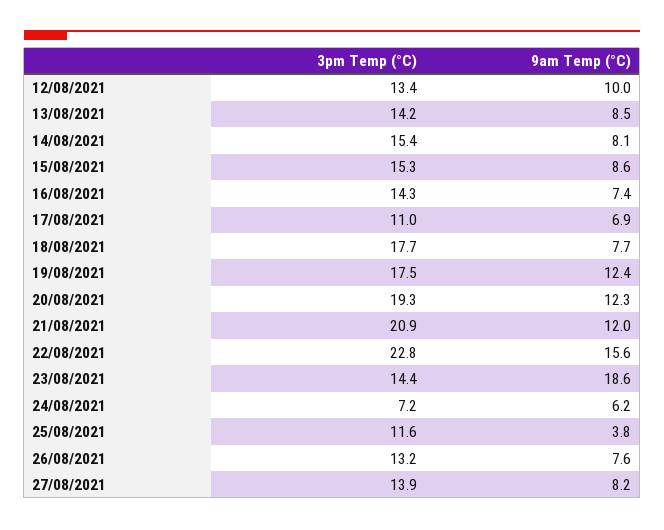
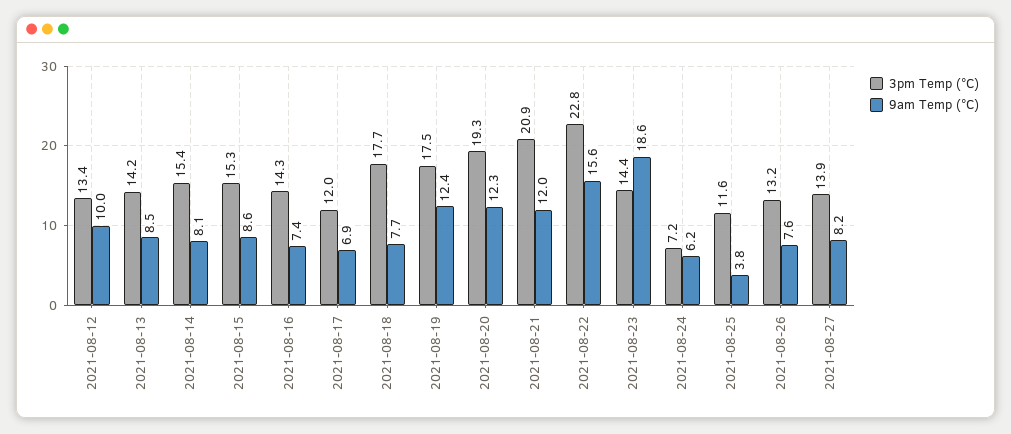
3pm Temp (°C), 17/08/2021: 11 -> 12

